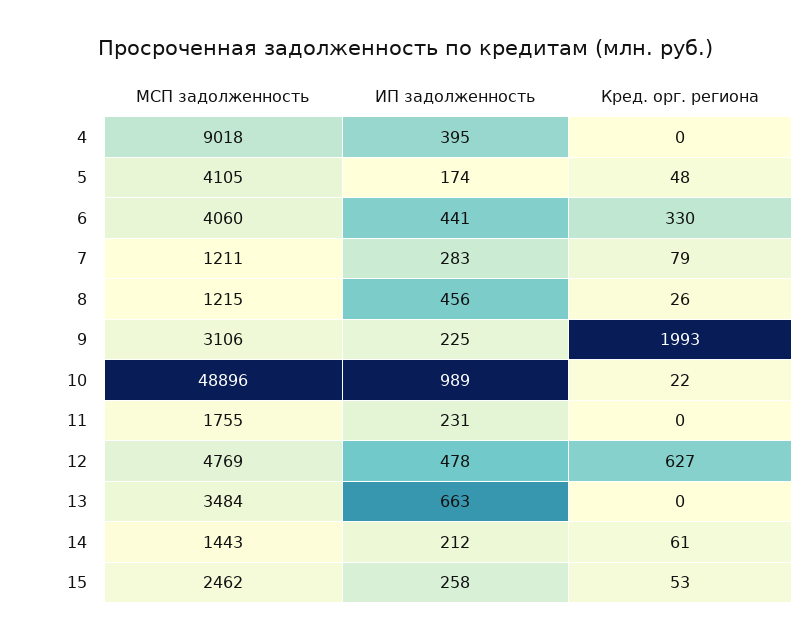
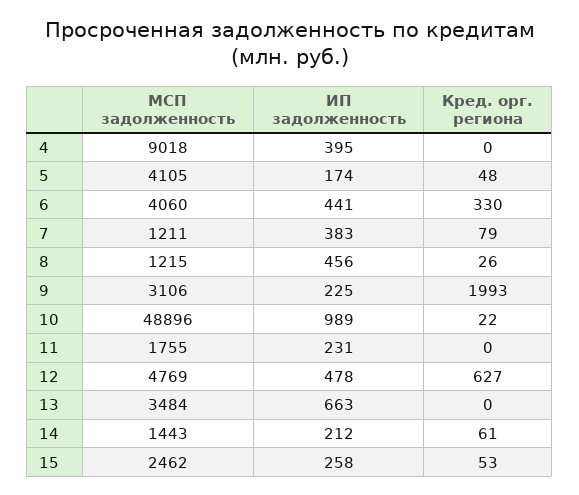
ИП задолженность, 7: 283 -> 383

